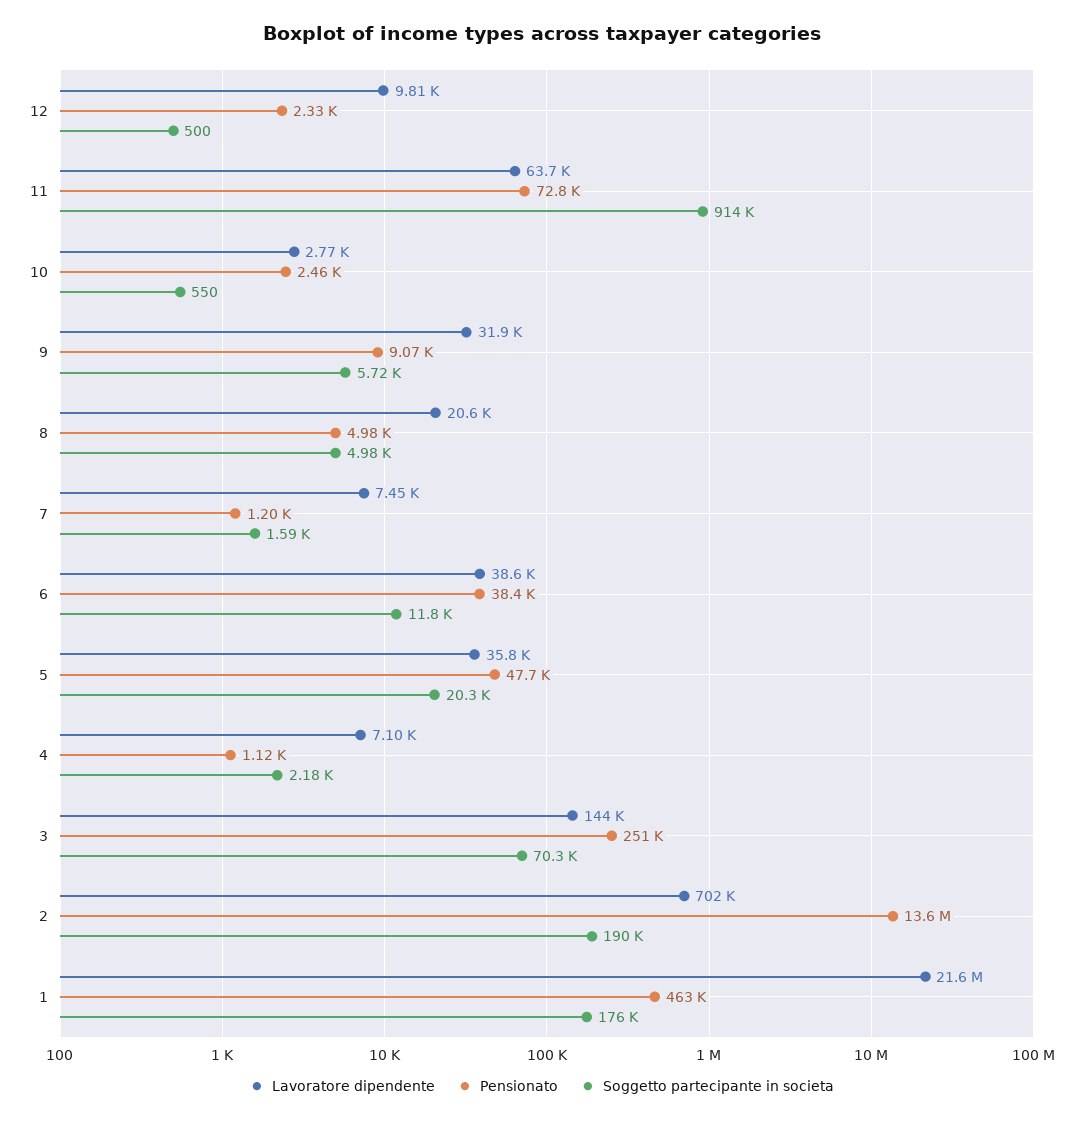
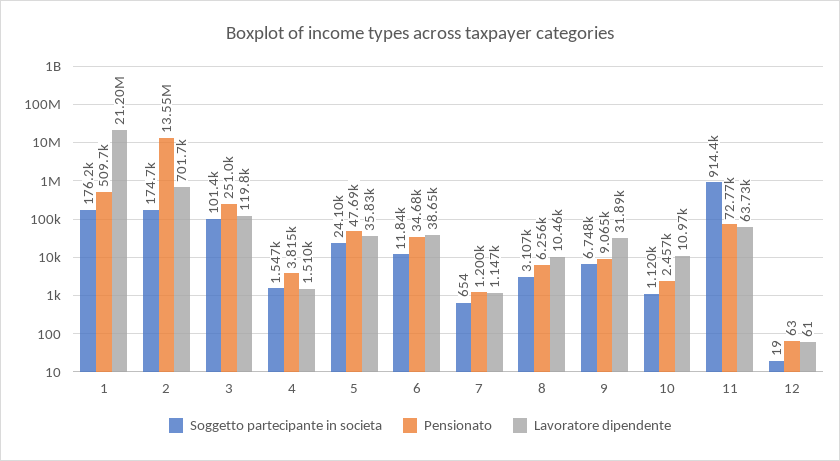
Lavoratore dipendente, 12: 9810 -> 61
Pensionato, 12: 2330 -> 63
Soggetto partecipante in societa, 12: 500 -> 19
Lavoratore dipendente, 10: 2770 -> 10970
Soggetto partecipante in societa, 10: 550 -> 1120
Soggetto partecipante in societa, 9: 5720 -> 6748
Lavoratore dipendente, 8: 20600 -> 10460
Pensionato, 8: 4980 -> 6256
Soggetto partecipante in societa, 8: 4980 -> 3107
Lavoratore dipendente, 7: 7450 -> 1147
Soggetto partecipante in societa, 7: 1590 -> 654
Pensionato, 6: 38400 -> 34680
Soggetto partecipante in societa, 5: 20300 -> 24100
Lavoratore dipendente, 4: 7100 -> 1510
Pensionato, 4: 1120 -> 3815
Soggetto partecipante in societa, 4: 2180 -> 1547
Lavoratore dipendente, 3: 144000 -> 119800
Soggetto partecipante in societa, 3: 70300 -> 101400
Soggetto partecipante in societa, 2: 190000 -> 174700
Lavoratore dipendente, 1: 21600000 -> 21200000
Pensionato, 1: 463000 -> 509700

